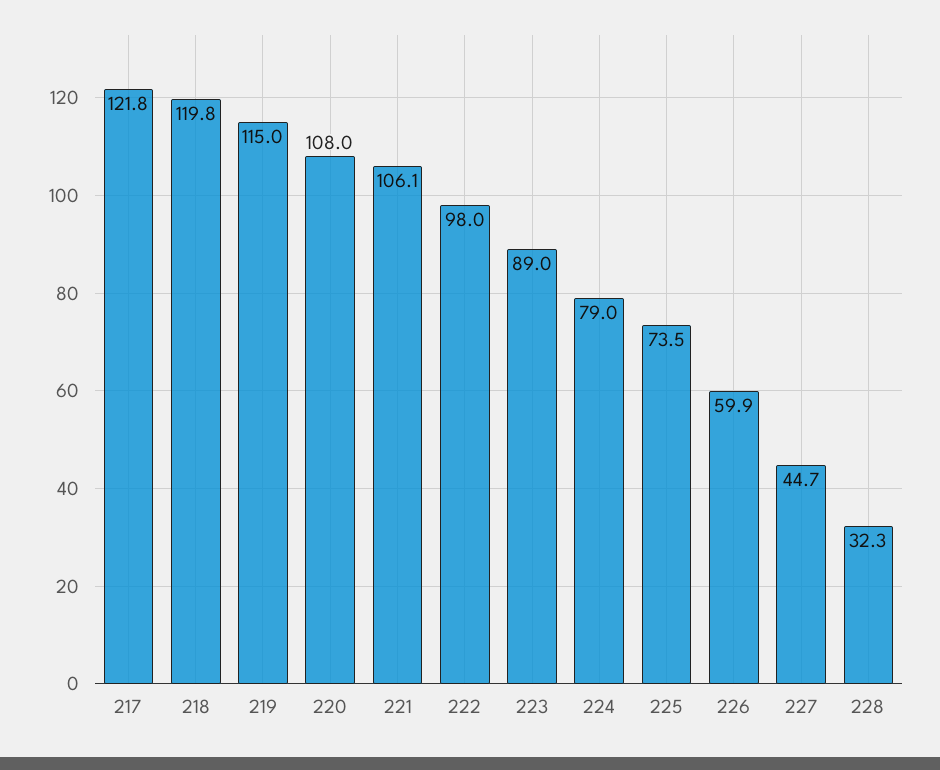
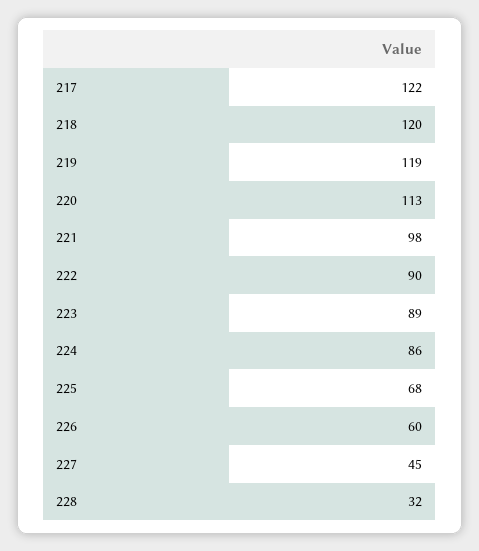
219: 115 -> 119
220: 108 -> 113
221: 106.1 -> 98
222: 98 -> 90
224: 79 -> 86
225: 73.5 -> 68

